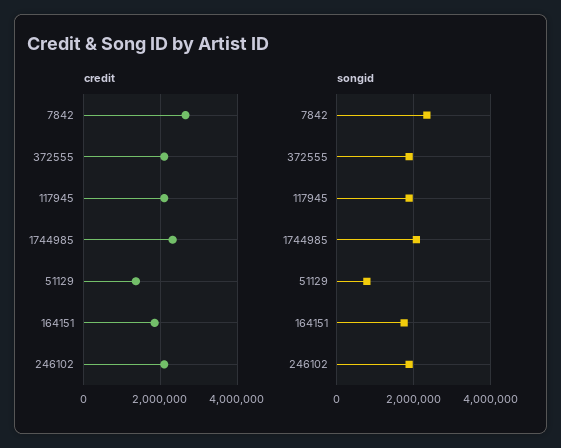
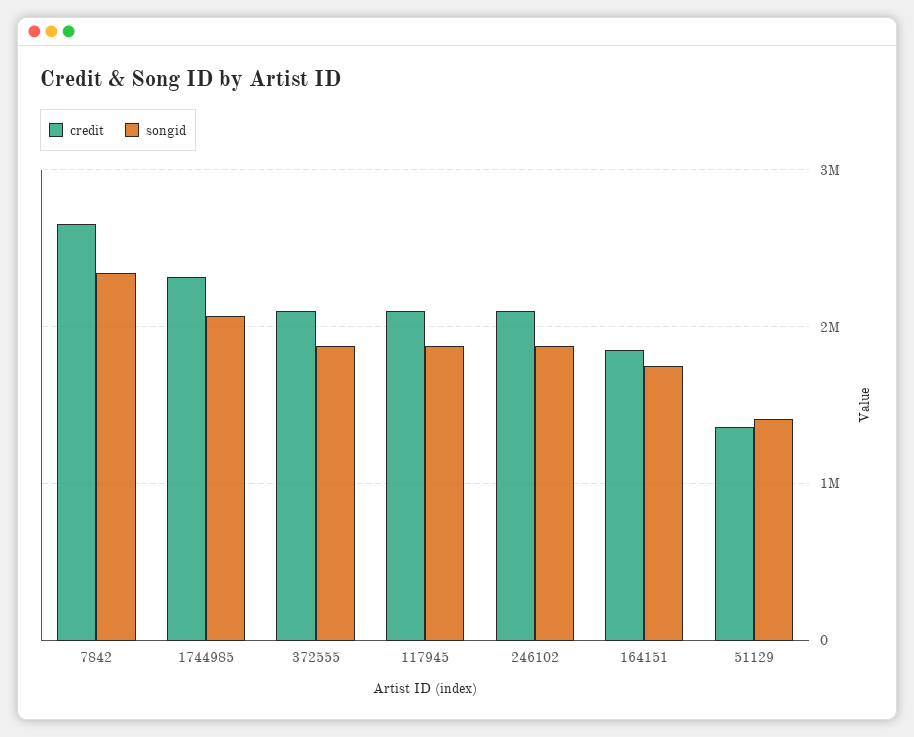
songid, 51129: 800000 -> 1400000

